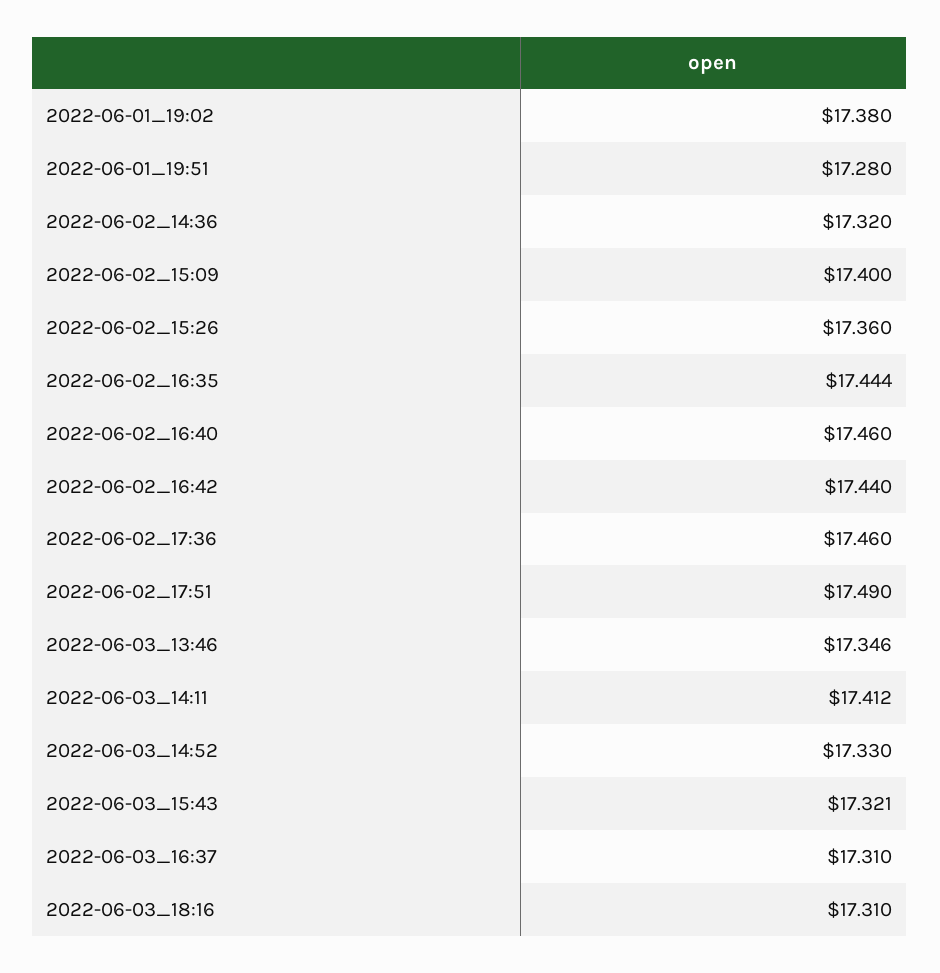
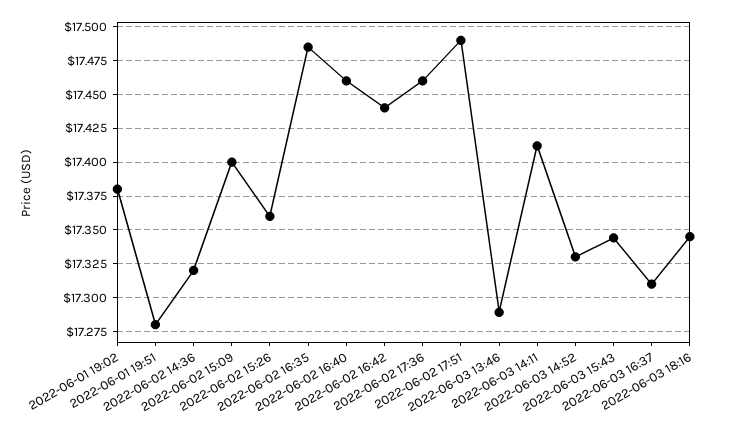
2022-06-02_16:35: 17.444 -> 17.485
2022-06-03_13:46: 17.346 -> 17.29
2022-06-03_15:43: 17.321 -> 17.345
2022-06-03_18:16: 17.31 -> 17.345

